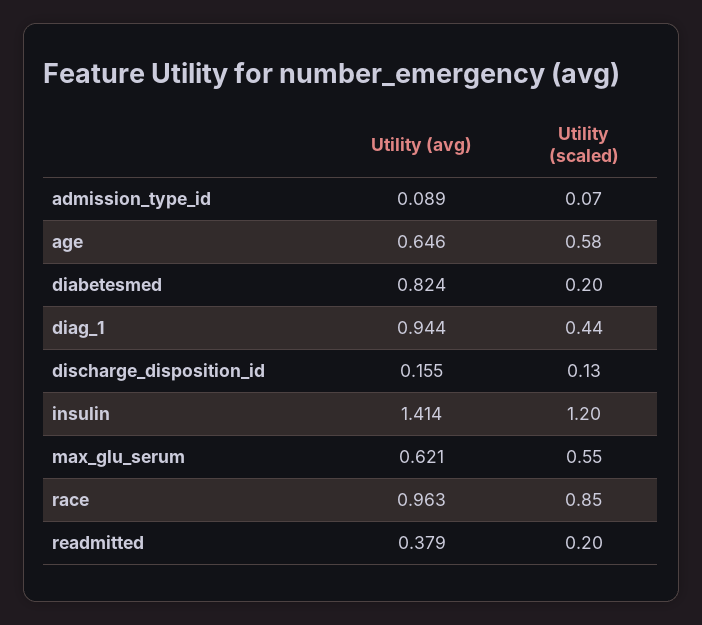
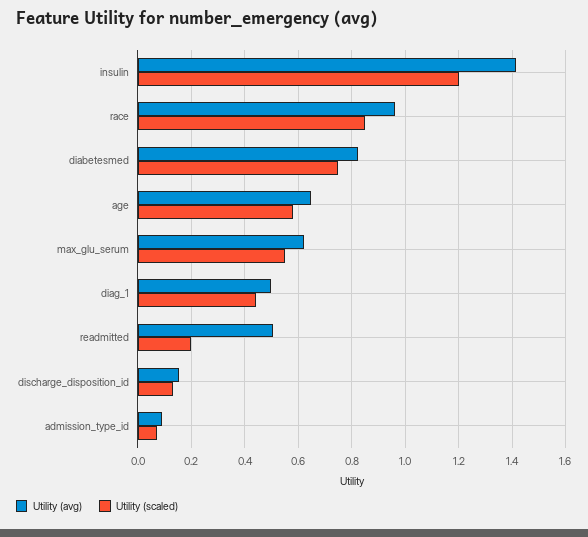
Utility (scaled), diabetesmed: 0.2 -> 0.75
Utility (avg), diag_1: 0.944 -> 0.5
Utility (avg), readmitted: 0.379 -> 0.5

